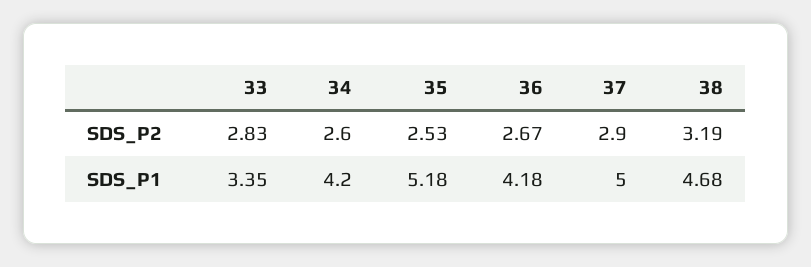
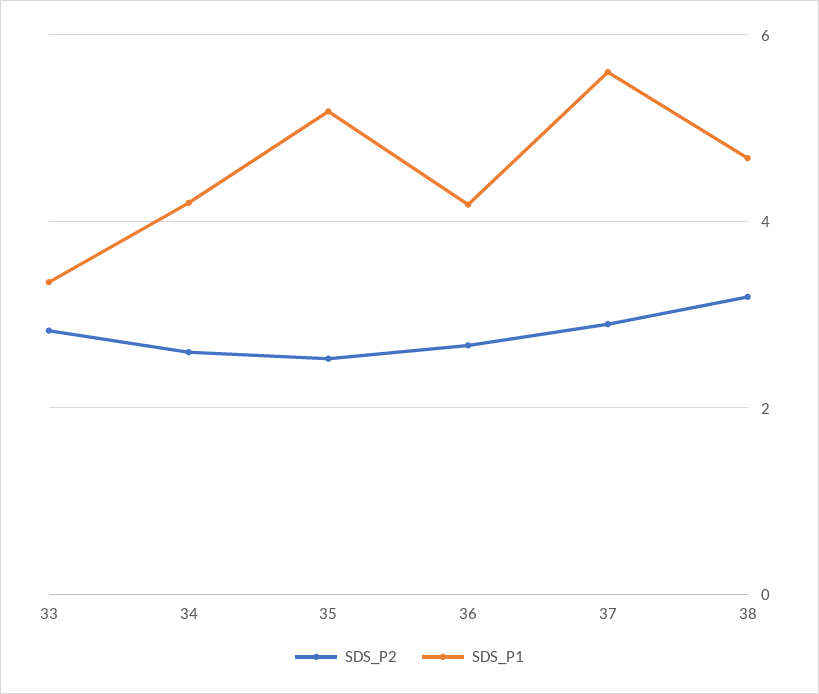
SDS_P1, 37: 5 -> 5.6

